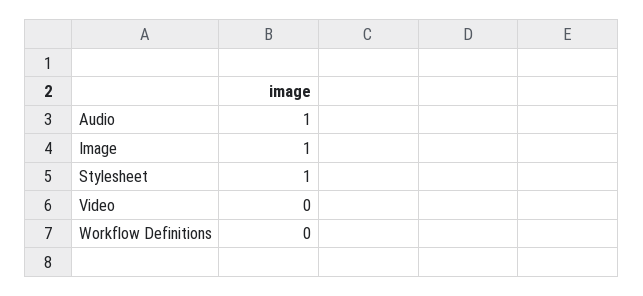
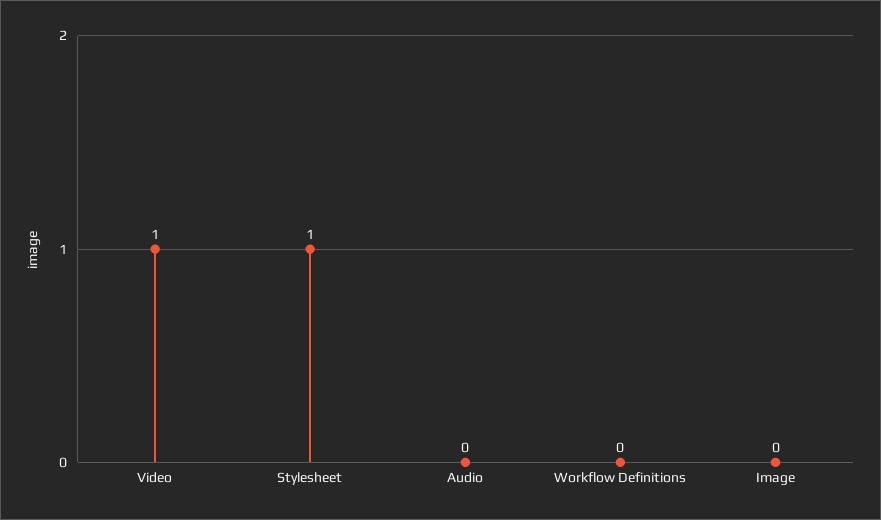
Audio: 1 -> 0
Image: 1 -> 0
Video: 0 -> 1

